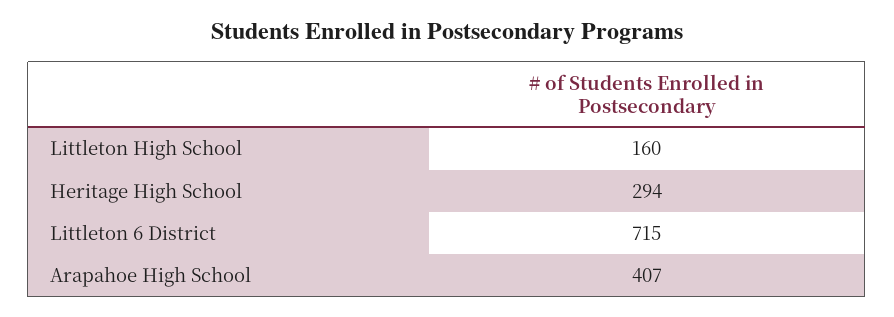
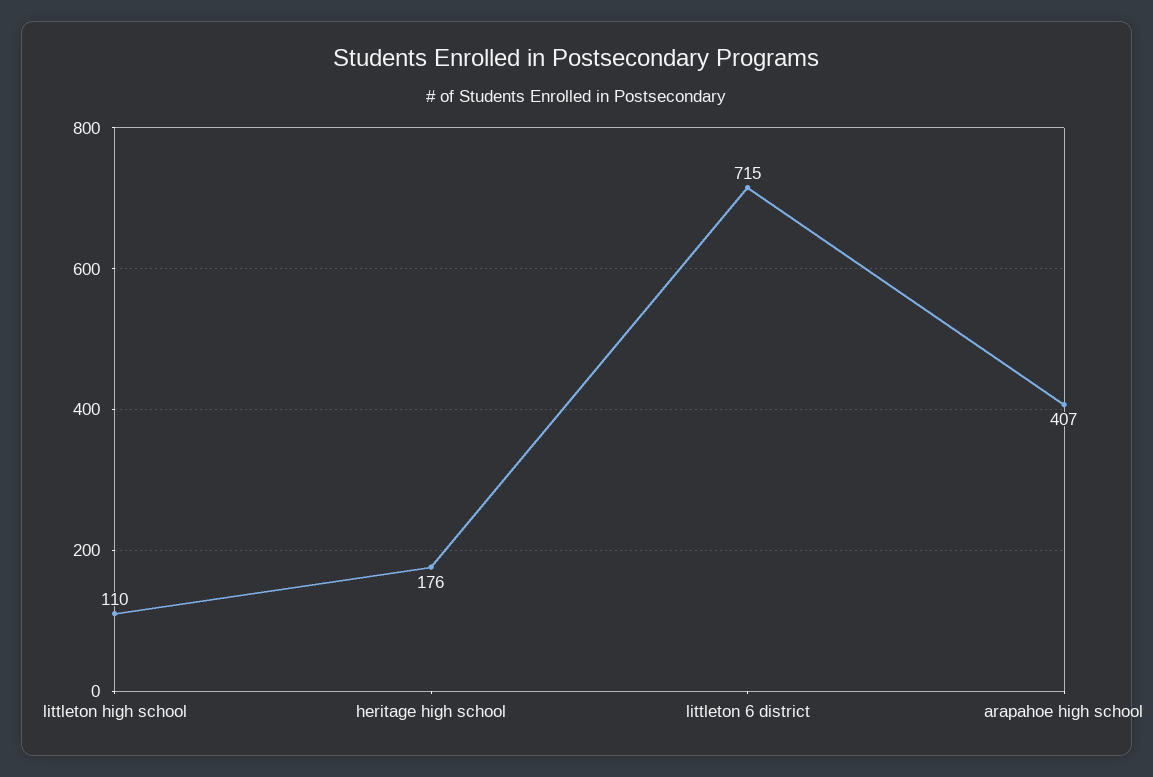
Littleton High School: 160 -> 110
Heritage High School: 294 -> 176

